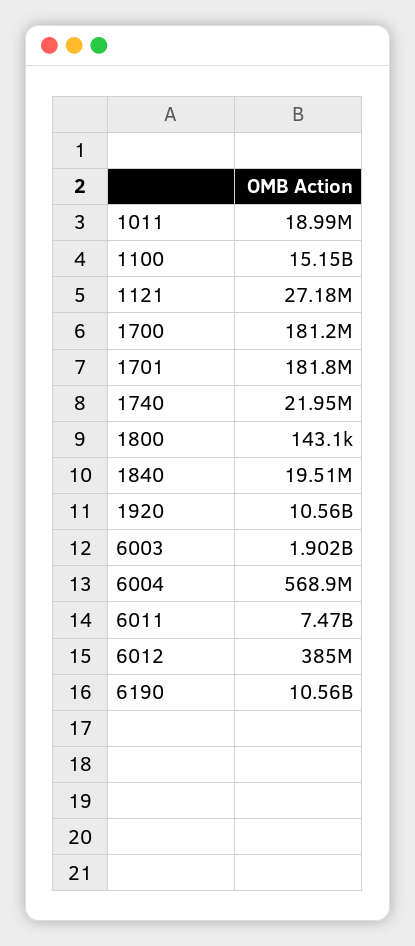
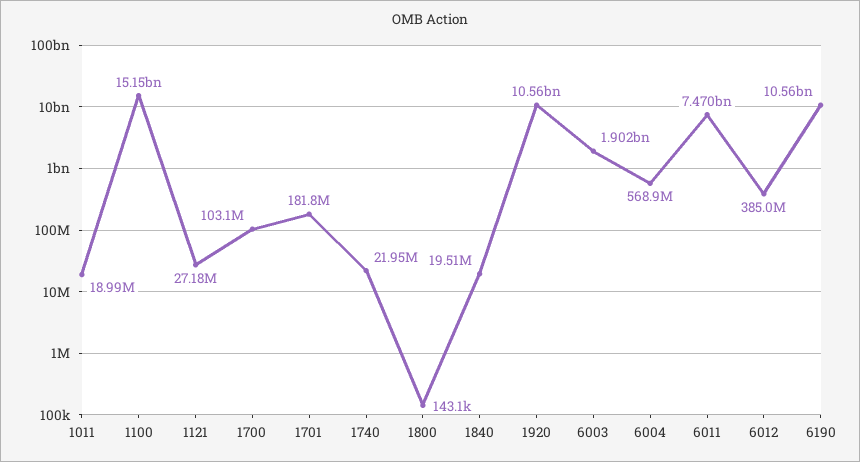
1700: 181200000 -> 103100000

